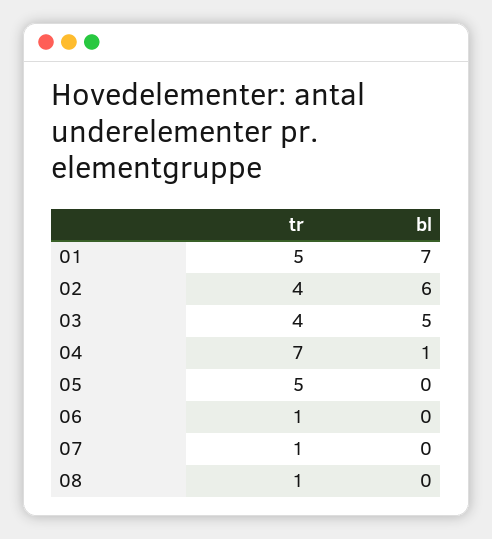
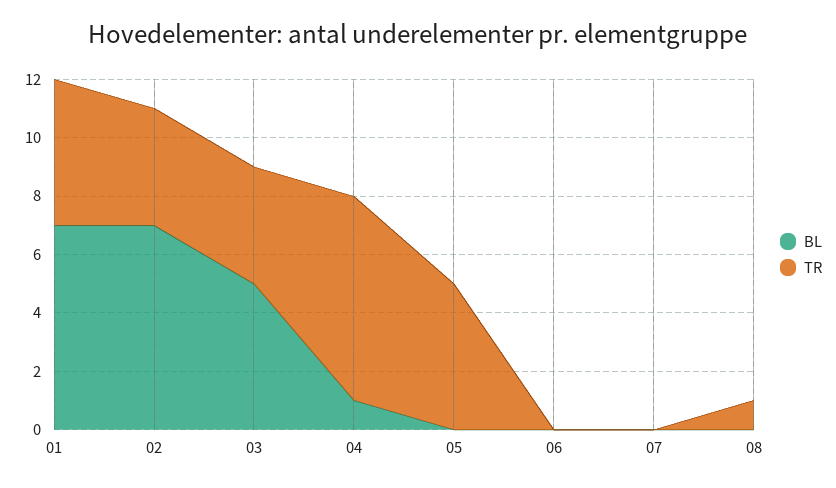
bl, 02: 6 -> 7
tr, 06: 1 -> 0
tr, 07: 1 -> 0

